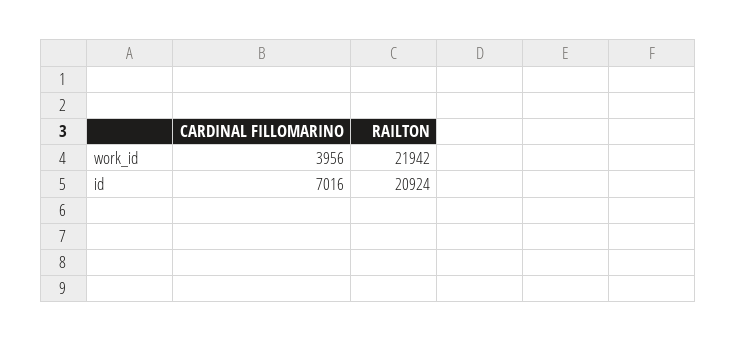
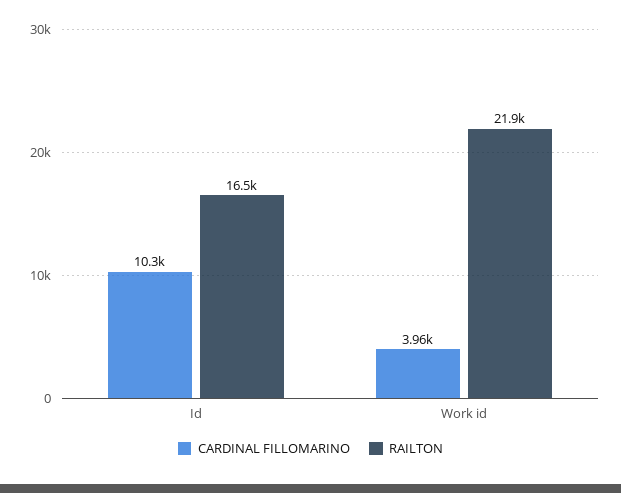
CARDINAL FILLOMARINO, id: 7016 -> 10300
RAILTON, id: 20924 -> 16500

